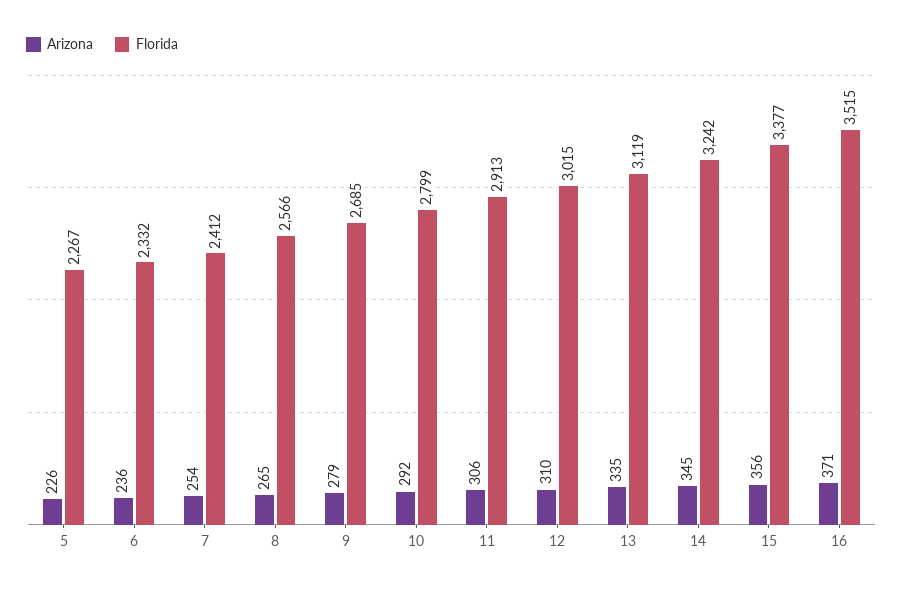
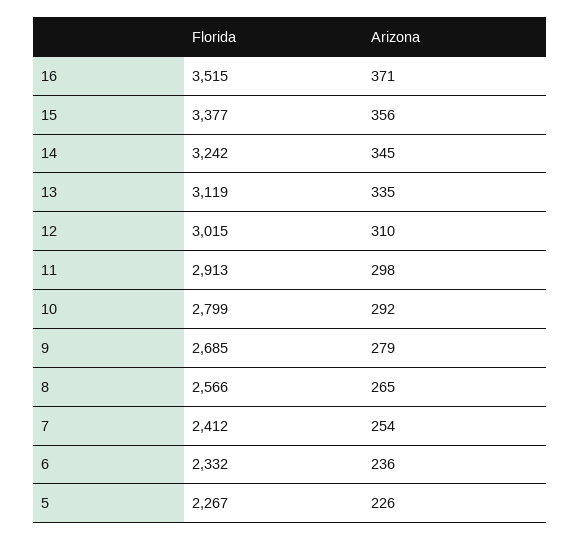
Arizona, 11: 306 -> 298

